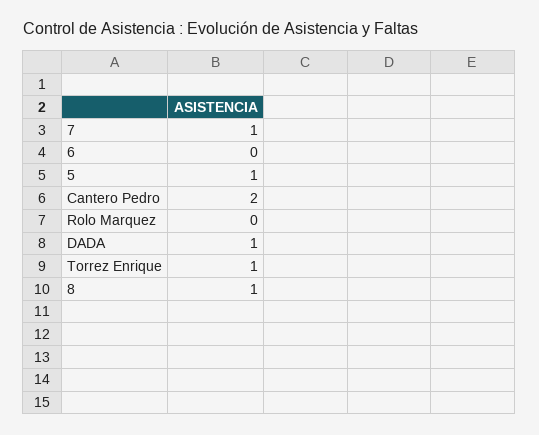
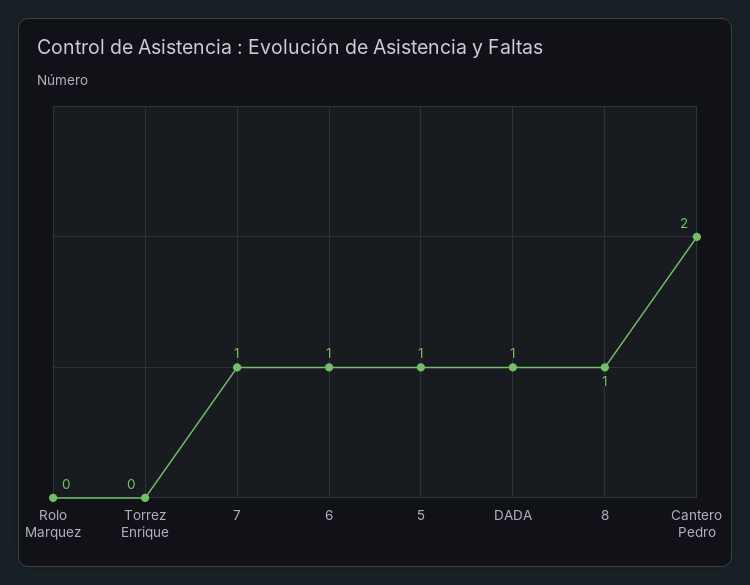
6: 0 -> 1
Torrez Enrique: 1 -> 0

